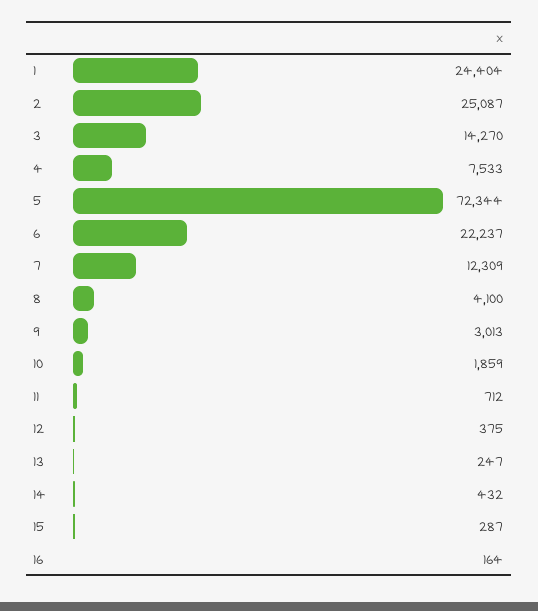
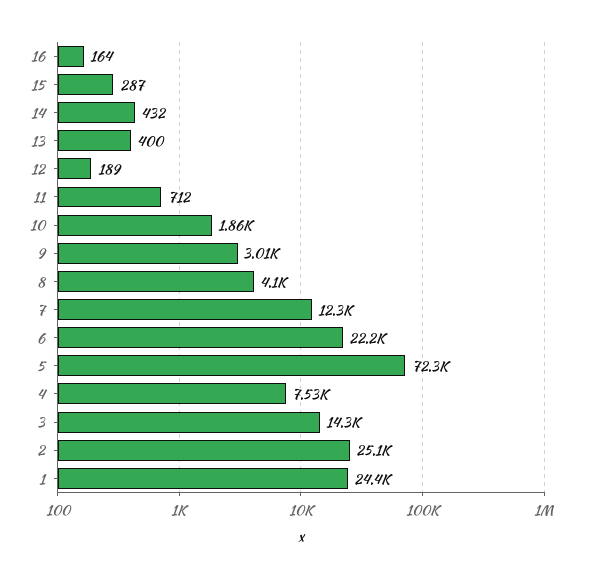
12: 375 -> 189
13: 247 -> 400

